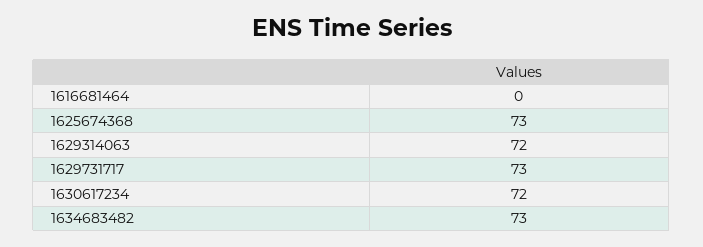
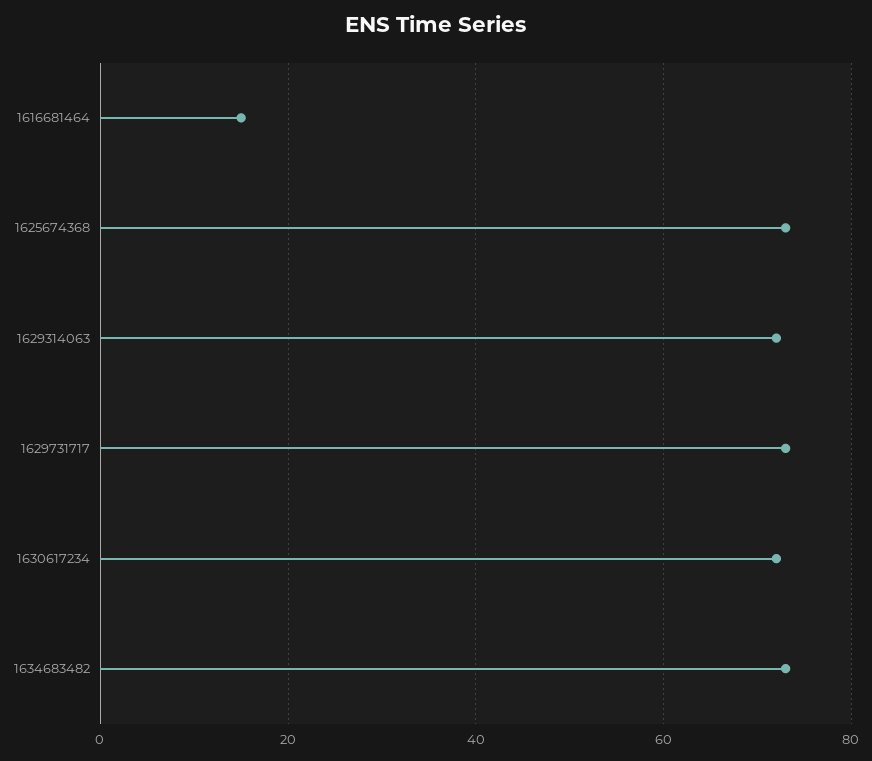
1616681464: 0 -> 15

